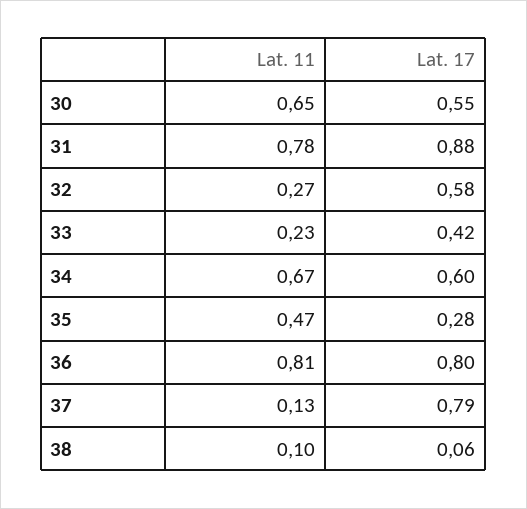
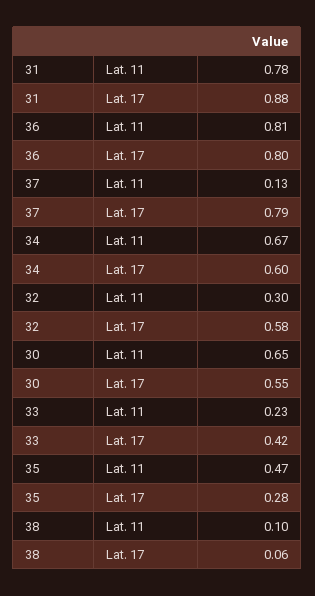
Lat. 11, 32: 0.27 -> 0.3

